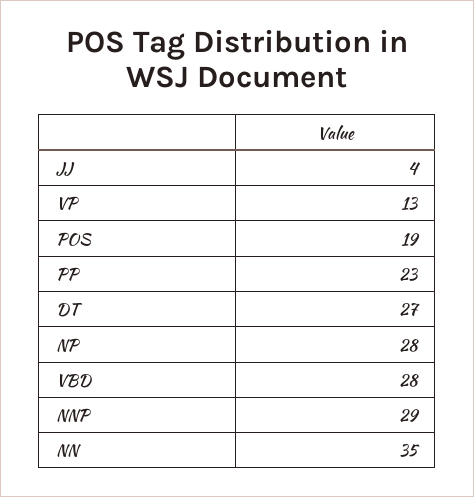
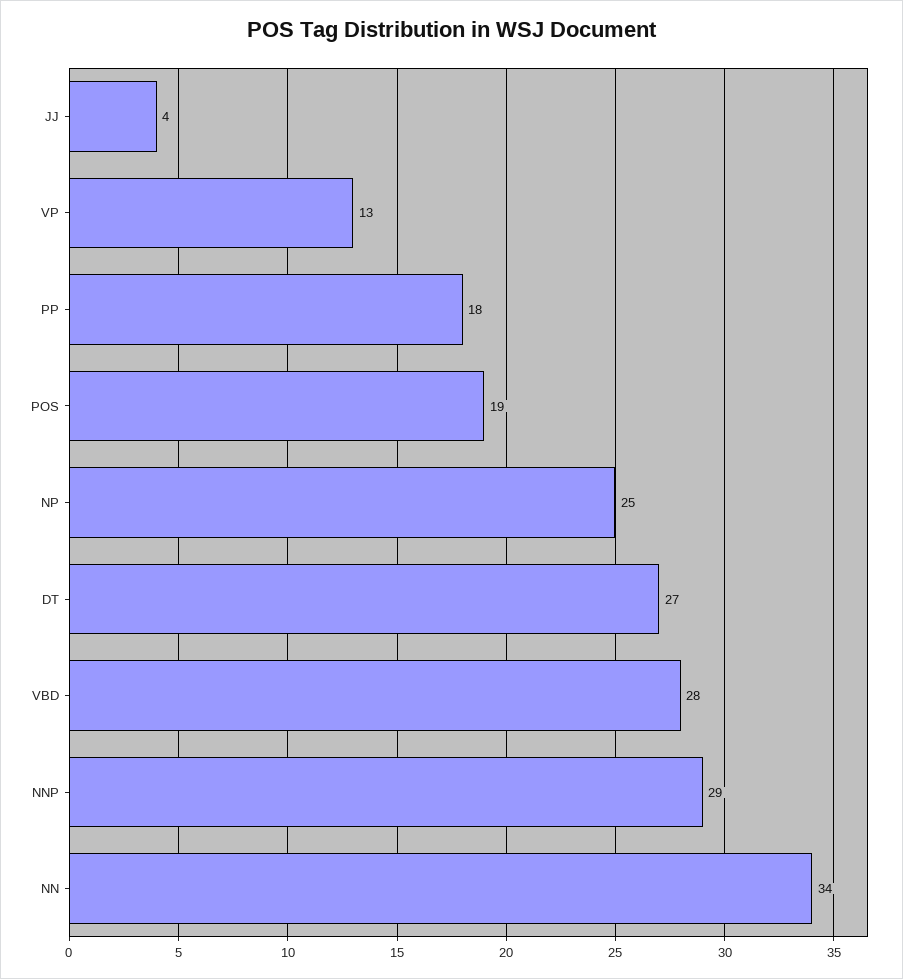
PP: 23 -> 18
NP: 28 -> 25
NN: 35 -> 34

